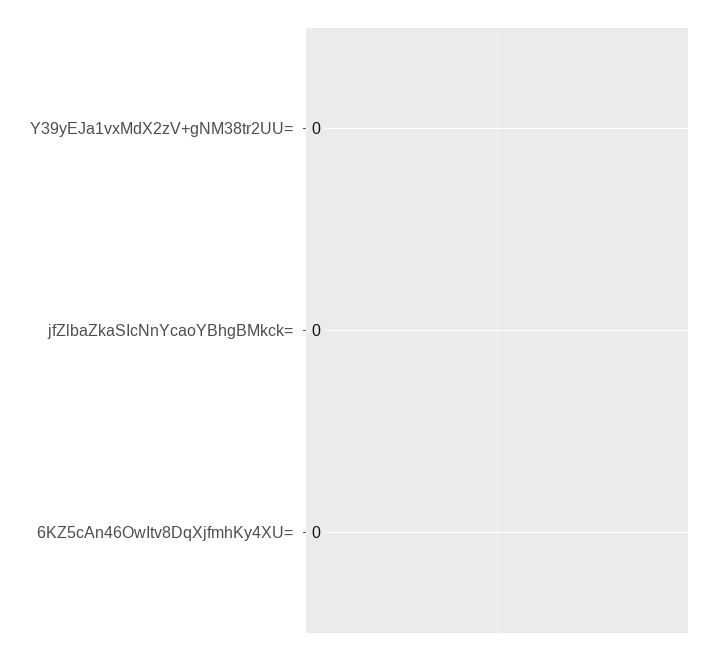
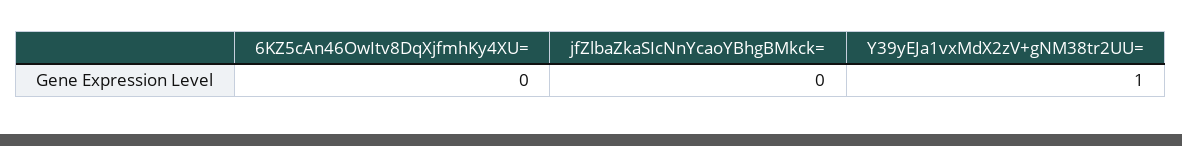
Y39yEJa1vxMdX2zV+gNM38tr2UU=: 0 -> 1

